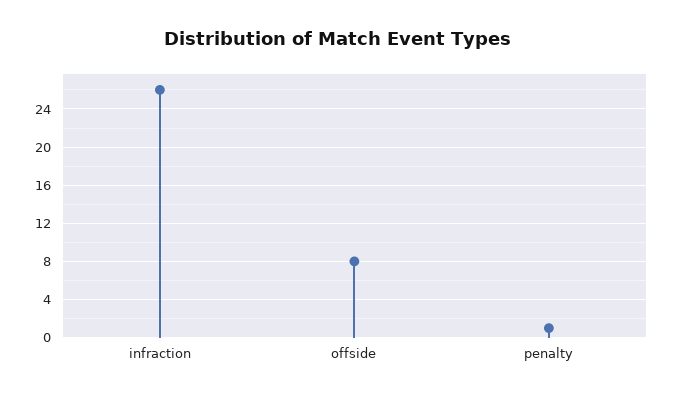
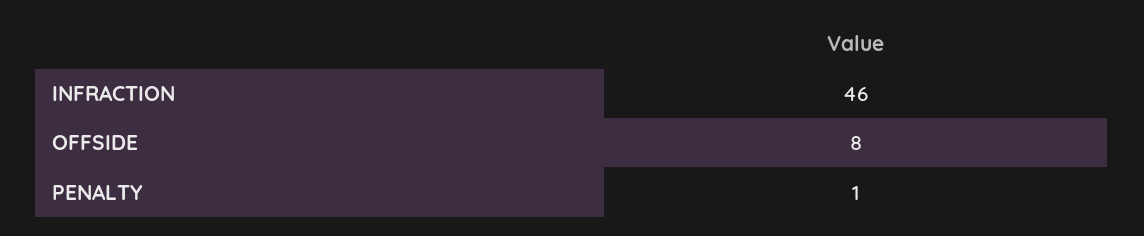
infraction: 26 -> 46

